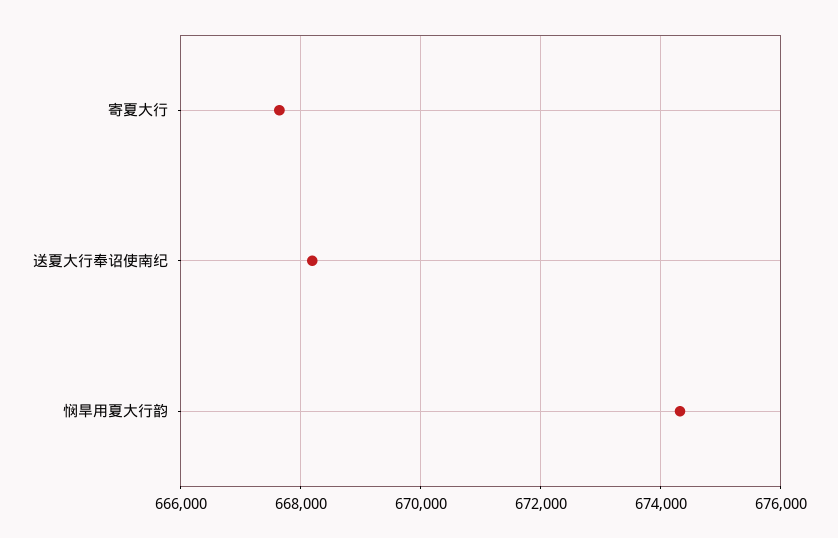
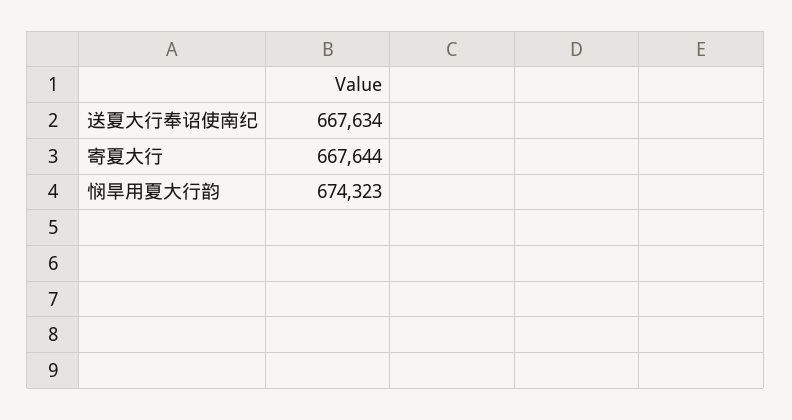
送夏大行奉诏使南纪: 668200 -> 667634

